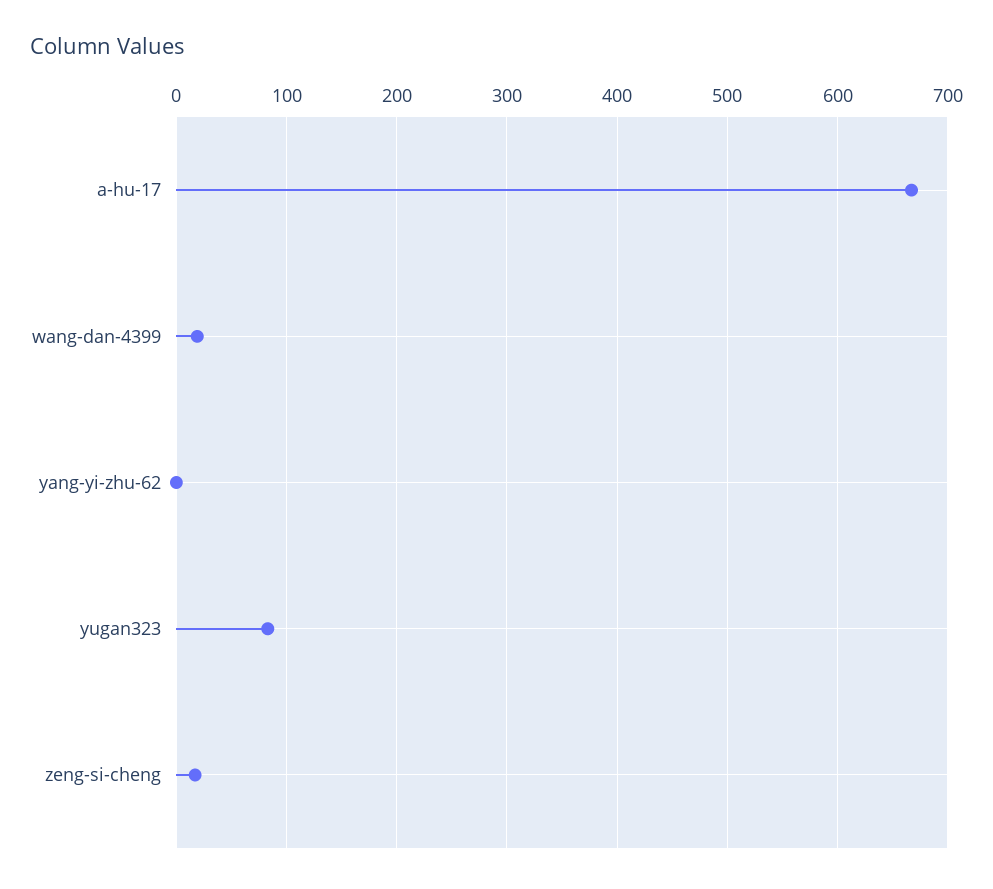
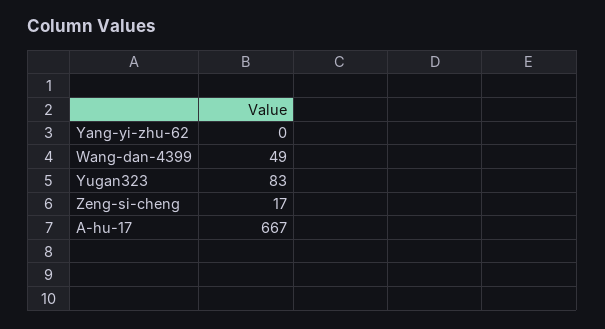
wang-dan-4399: 20 -> 49

